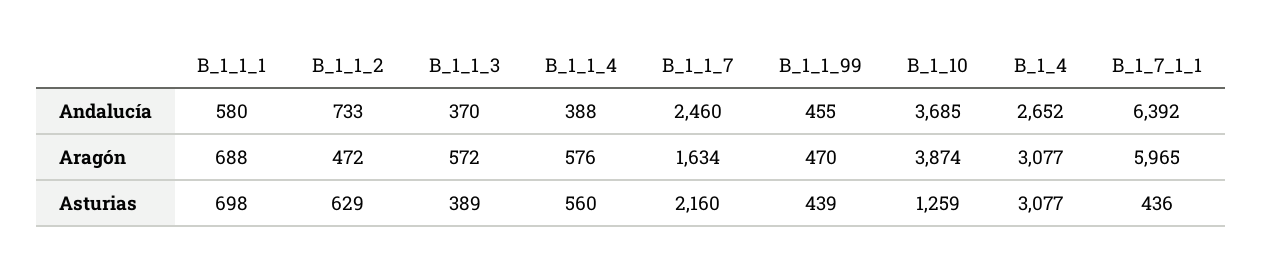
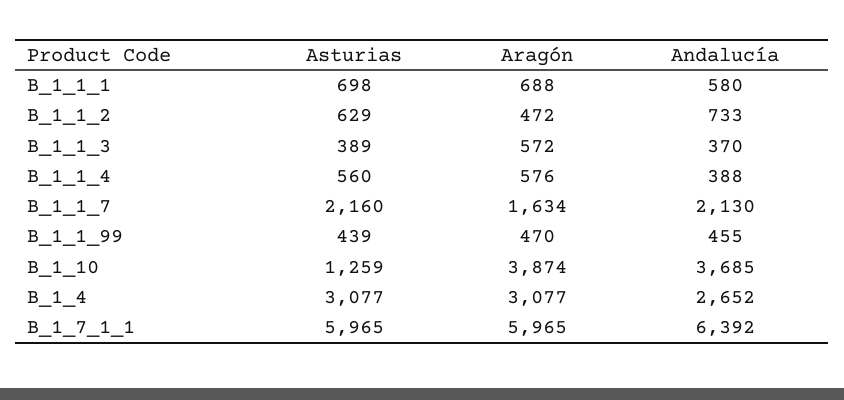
B_1_1_7, Andalucía: 2460 -> 2130
B_1_7_1_1, Asturias: 436 -> 5965

